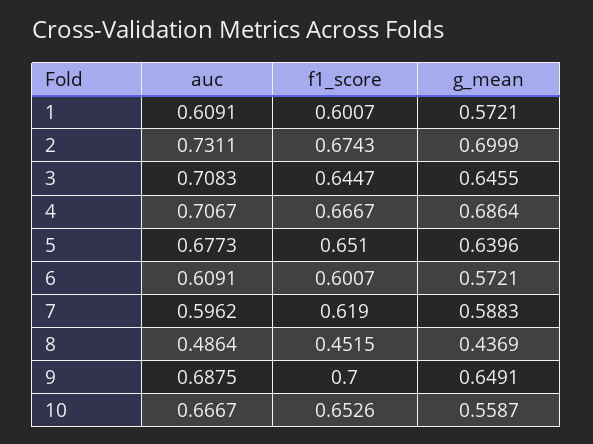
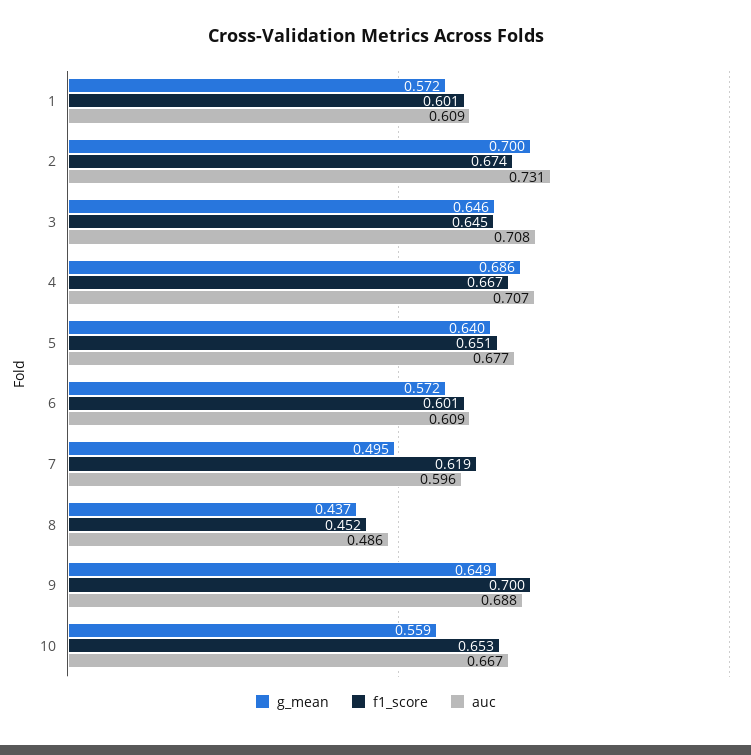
g_mean, 7: 0.5883 -> 0.495

